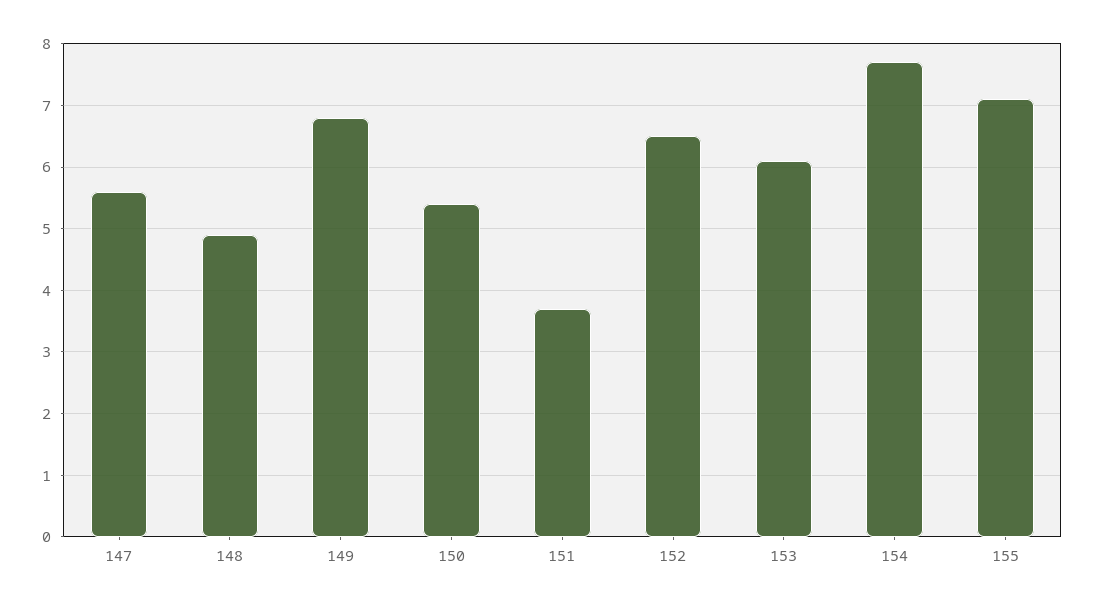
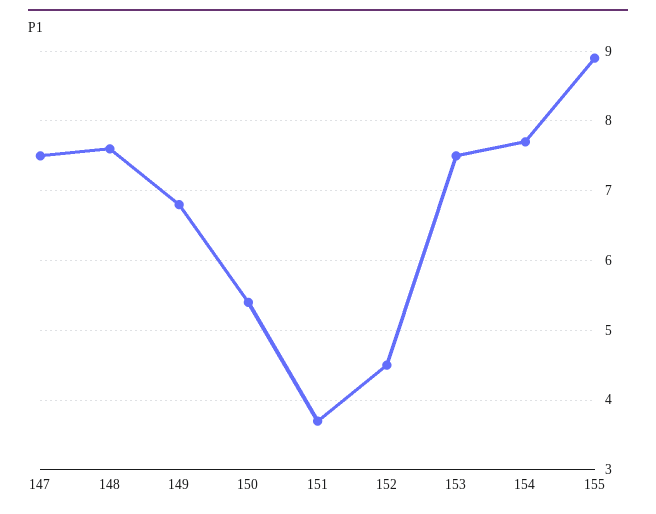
147: 5.6 -> 7.5
148: 4.9 -> 7.6
152: 6.5 -> 4.5
153: 6.1 -> 7.5
155: 7.1 -> 8.9

